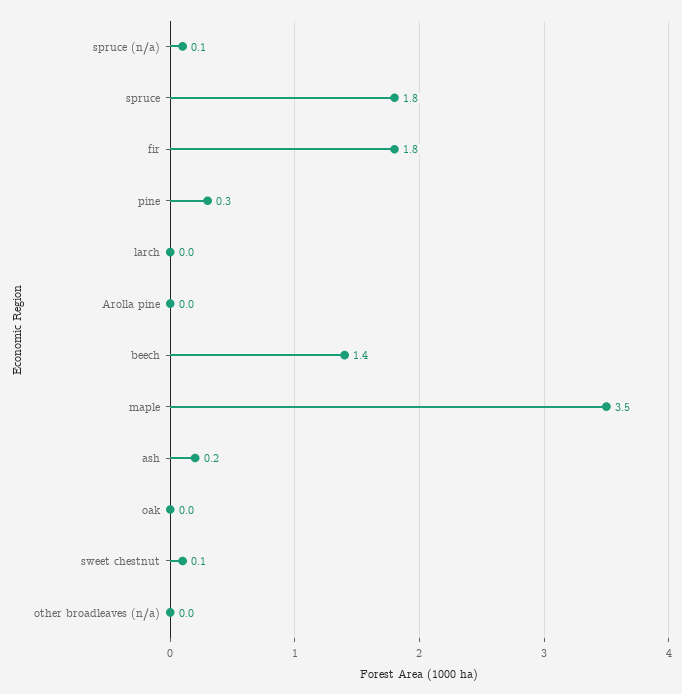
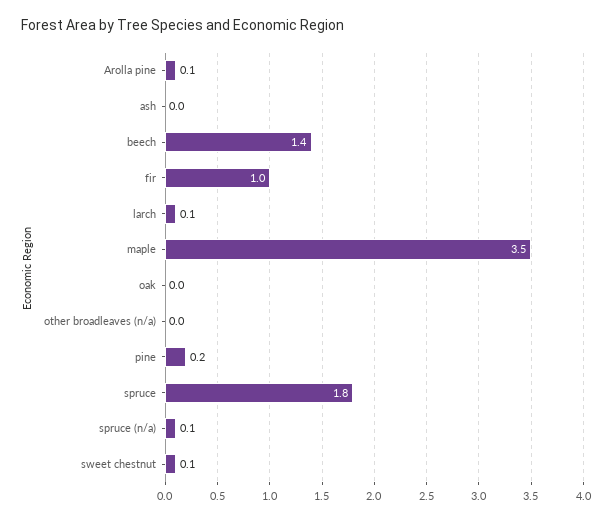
fir: 1.8 -> 1
pine: 0.3 -> 0.2
larch: 0 -> 0.1
Arolla pine: 0 -> 0.1
ash: 0.2 -> 0

